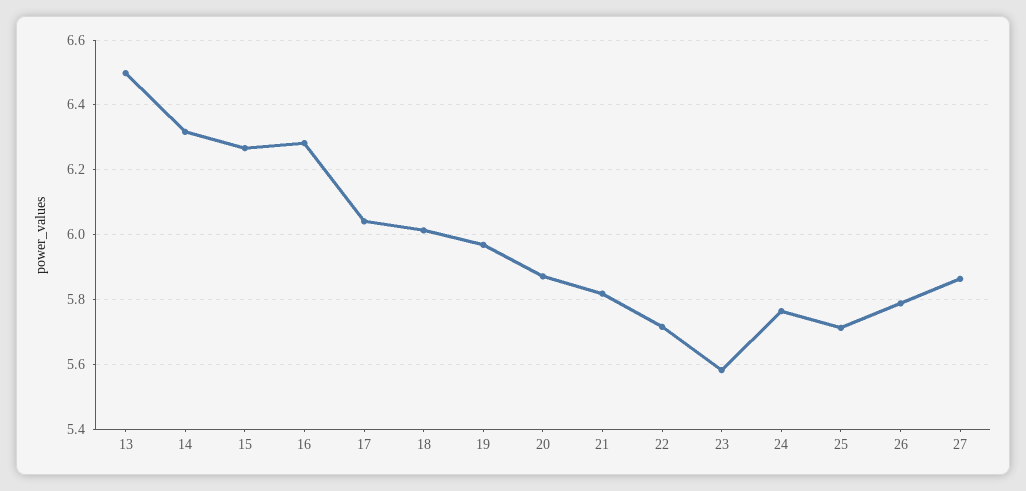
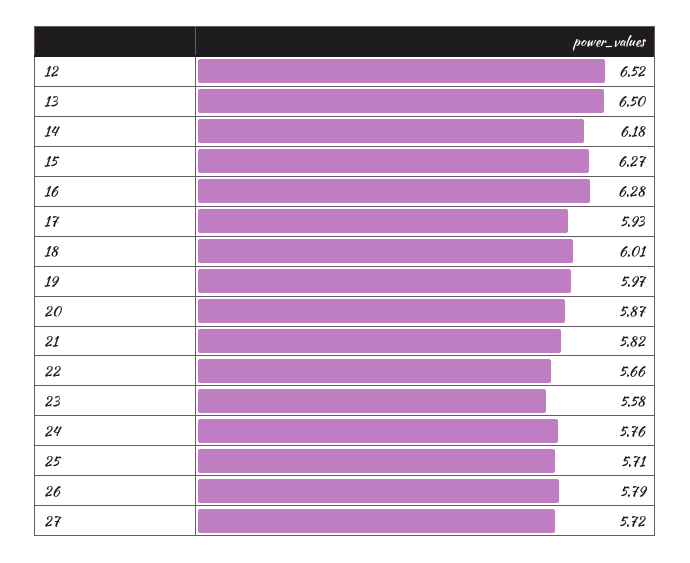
14: 6.32 -> 6.18
17: 6.04 -> 5.93
22: 5.72 -> 5.66
27: 5.86 -> 5.72
12: none -> 6.52

